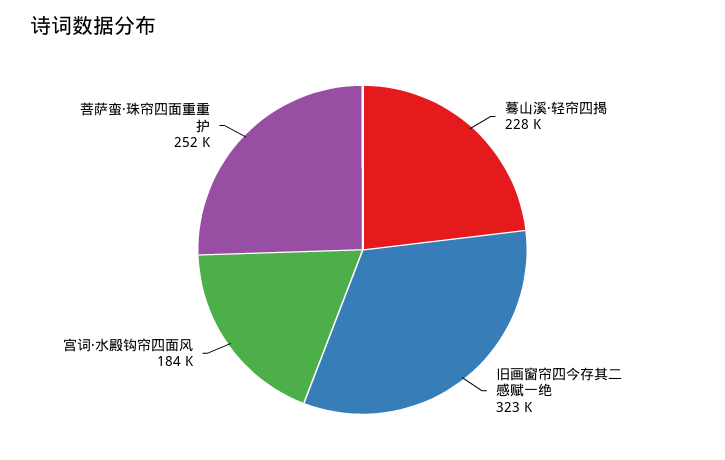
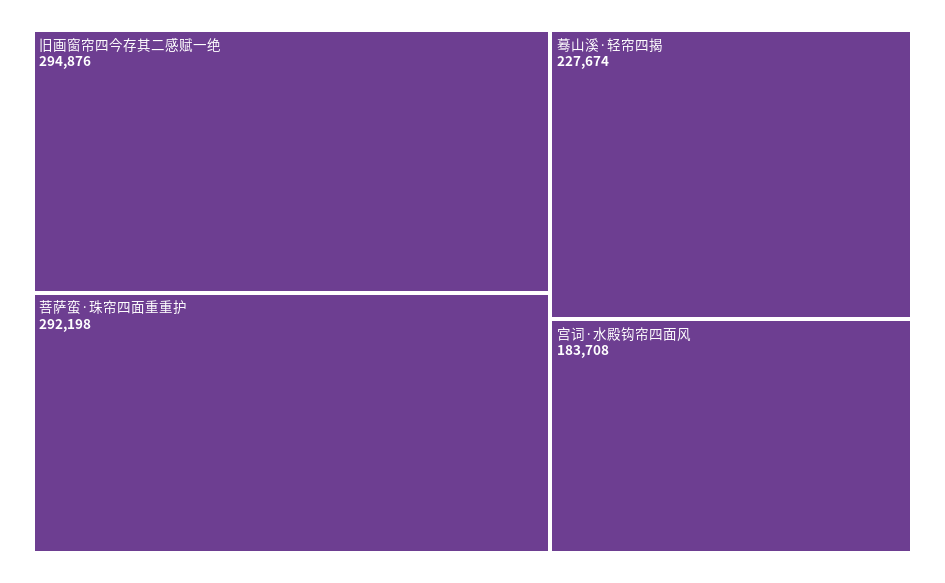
旧画窗帘四今存其二感赋一绝: 323000 -> 294876
菩萨蛮·珠帘四面重重护: 252000 -> 292198

